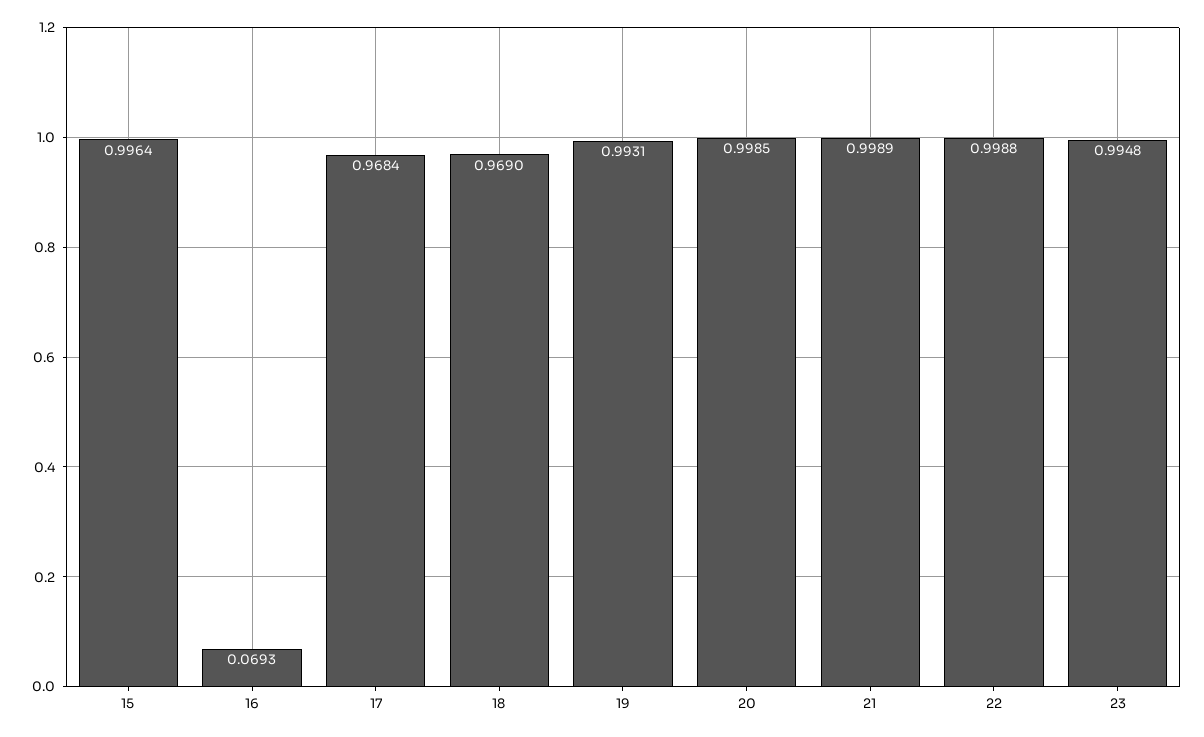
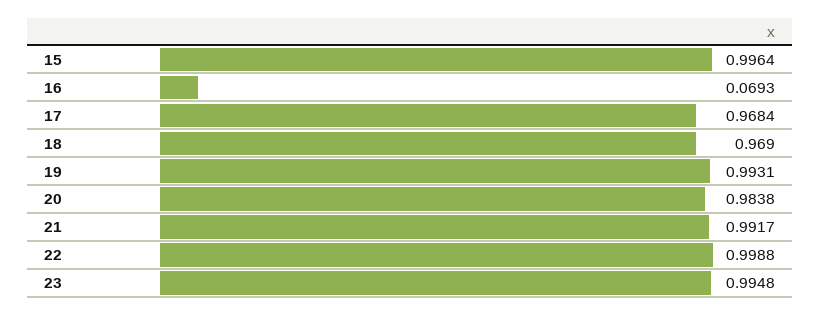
20: 0.9985 -> 0.9838
21: 0.9989 -> 0.9917

